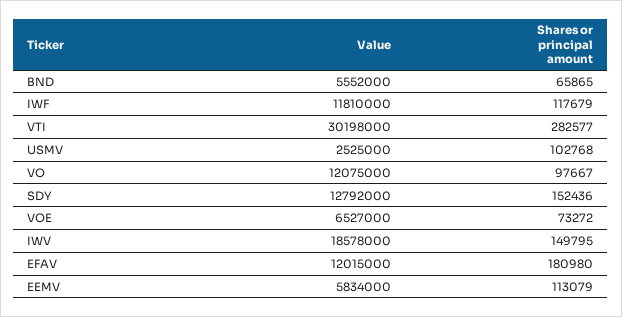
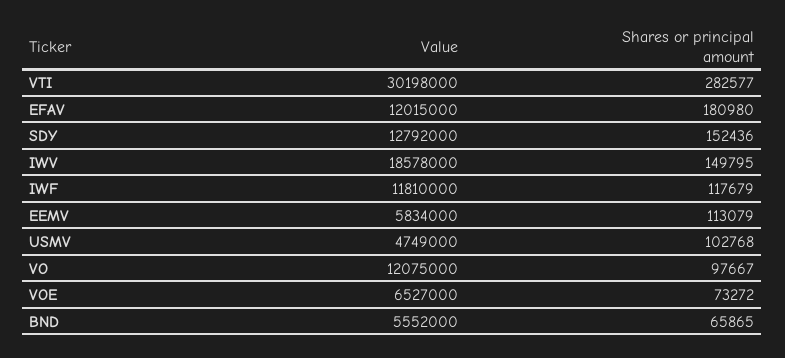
Value, USMV: 2525000 -> 4749000

